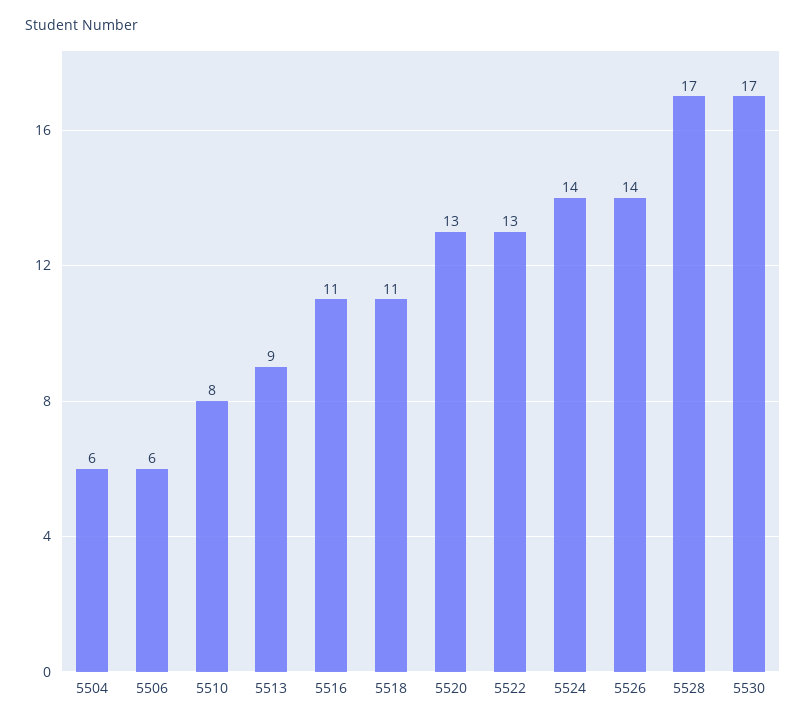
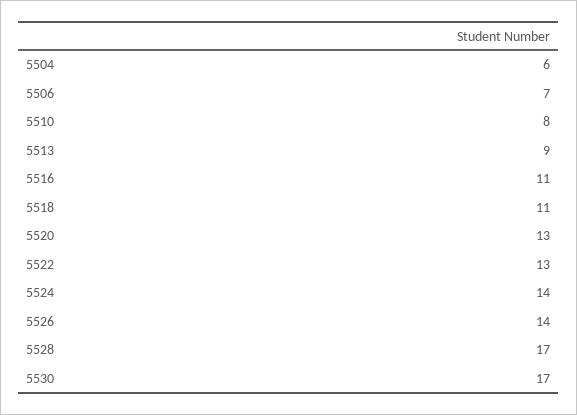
5506: 6 -> 7

